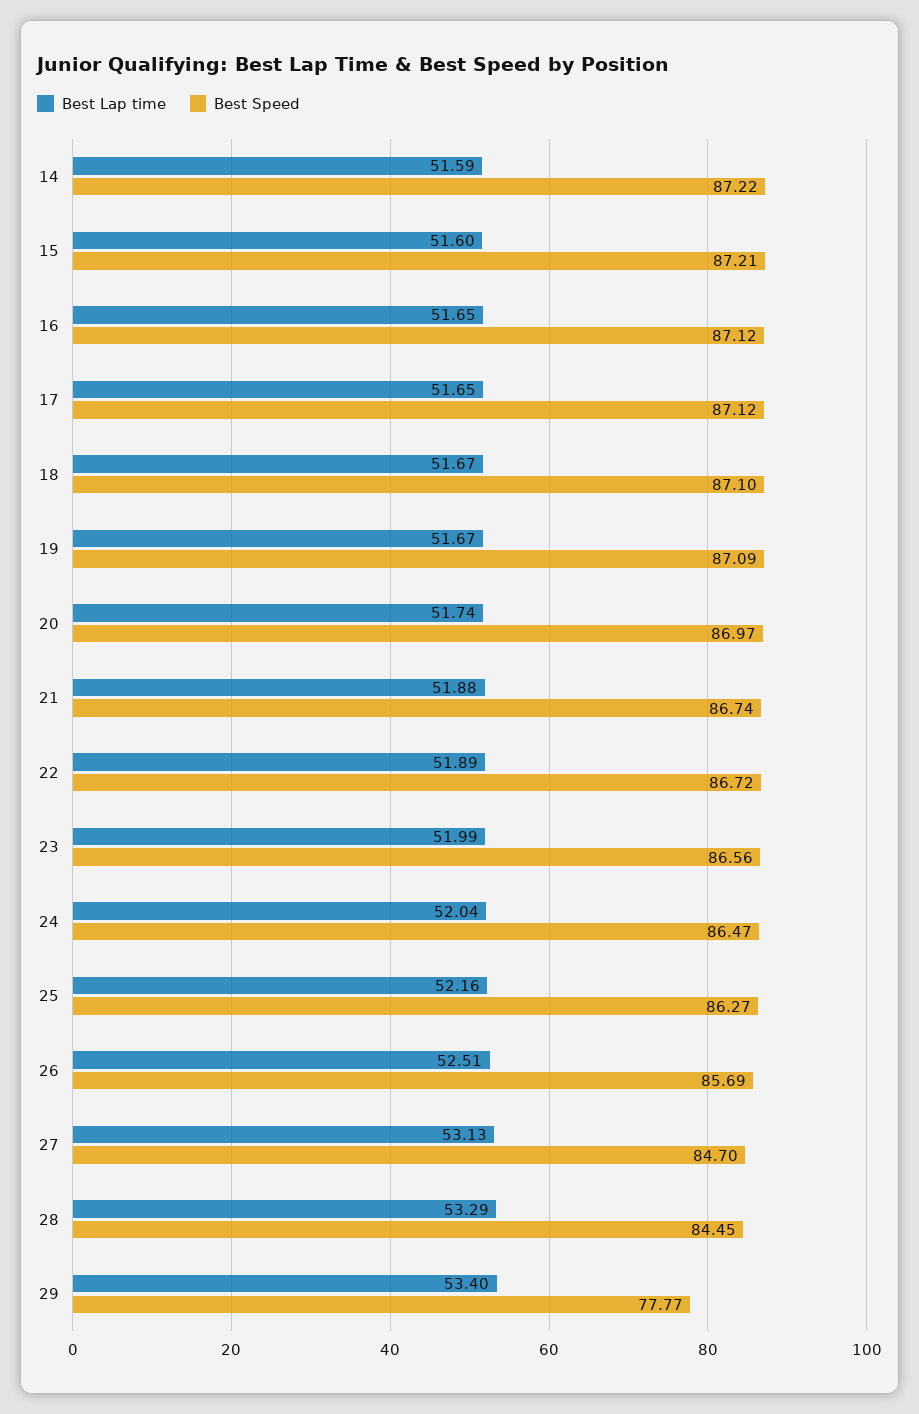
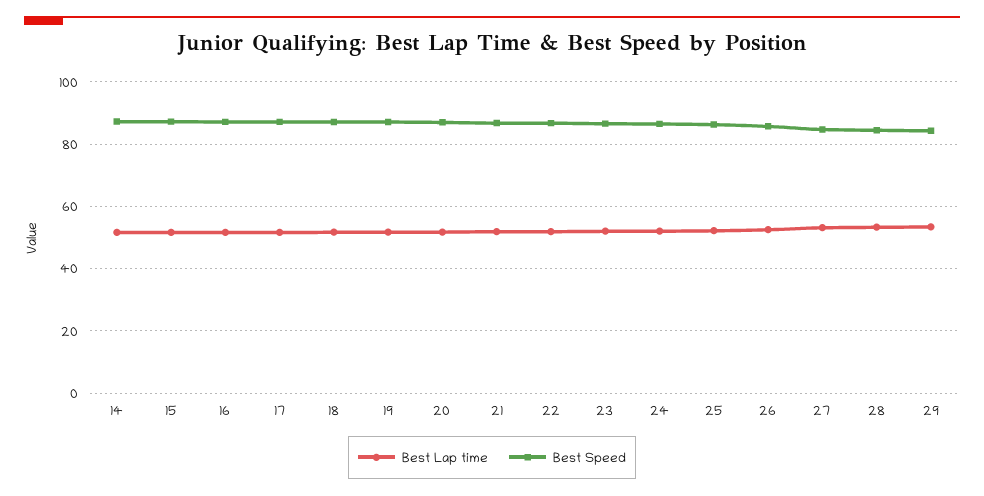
Best Speed, 29: 77.77 -> 84

